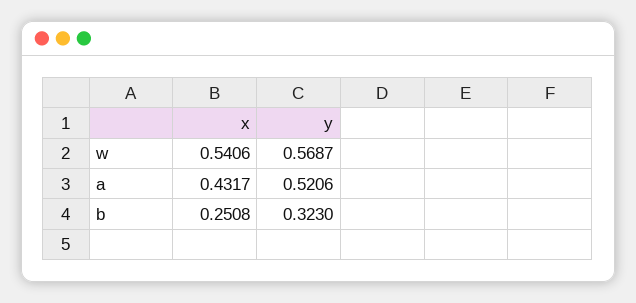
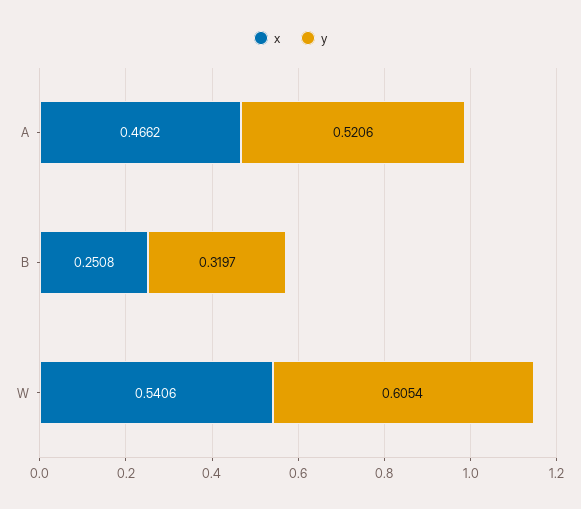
y, w: 0.5687 -> 0.6054
x, a: 0.4317 -> 0.4662
y, b: 0.323 -> 0.3197

